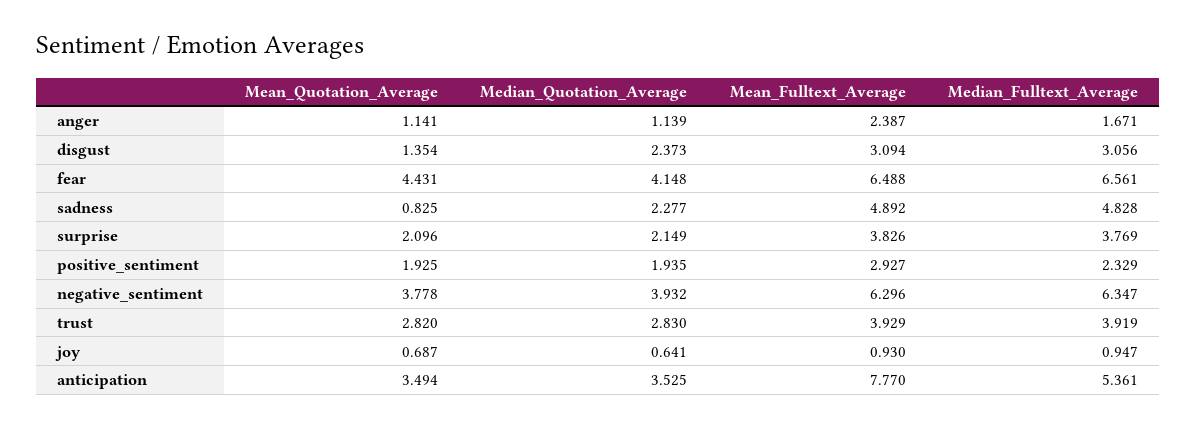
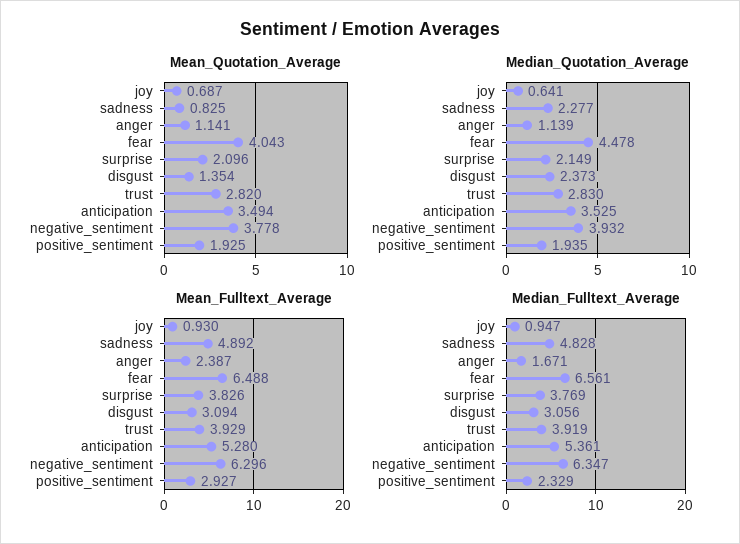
Mean_Quotation_Average, fear: 4.431 -> 4.043
Median_Quotation_Average, fear: 4.148 -> 4.478
Mean_Fulltext_Average, anticipation: 7.77 -> 5.28

